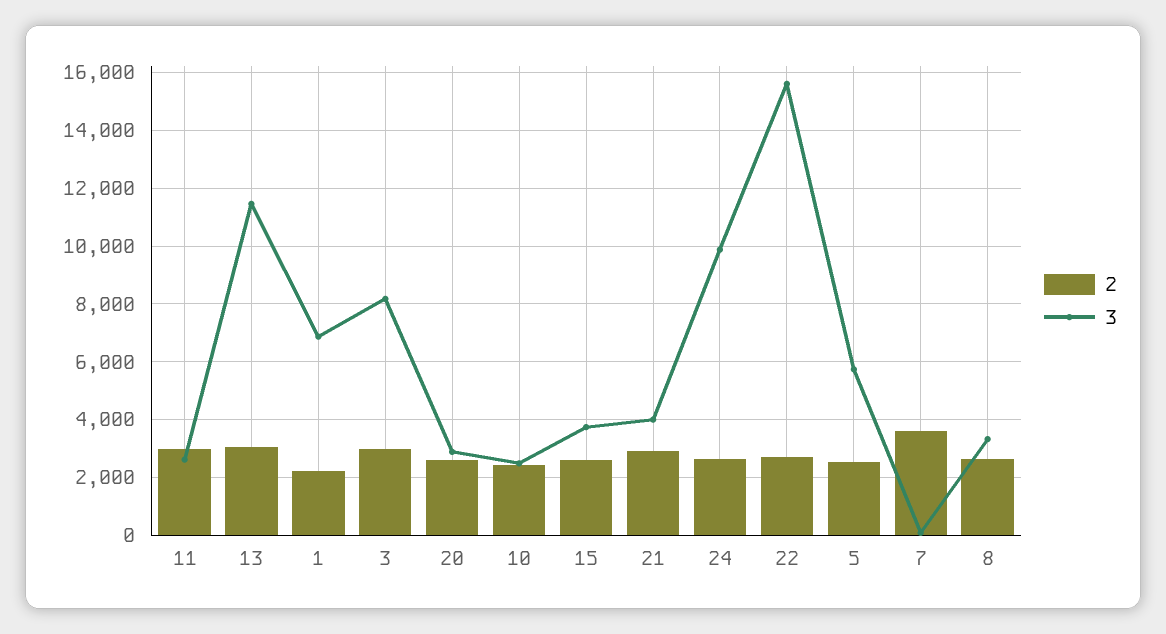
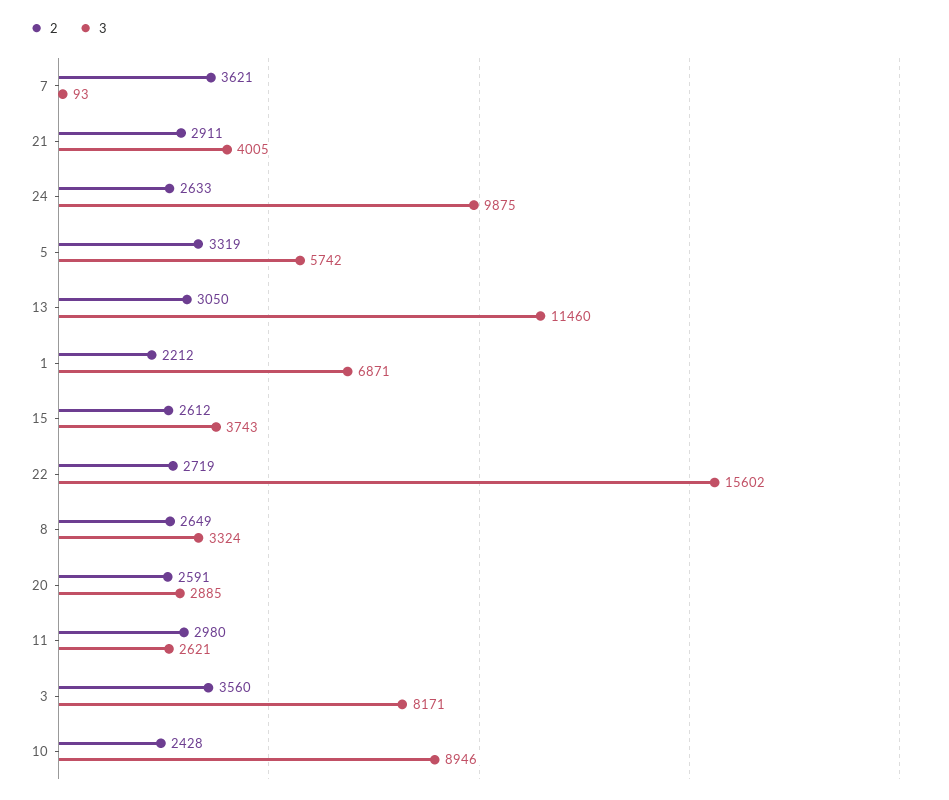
2, 3: 3000 -> 3560
3, 10: 2500 -> 8946
2, 5: 2500 -> 3319

